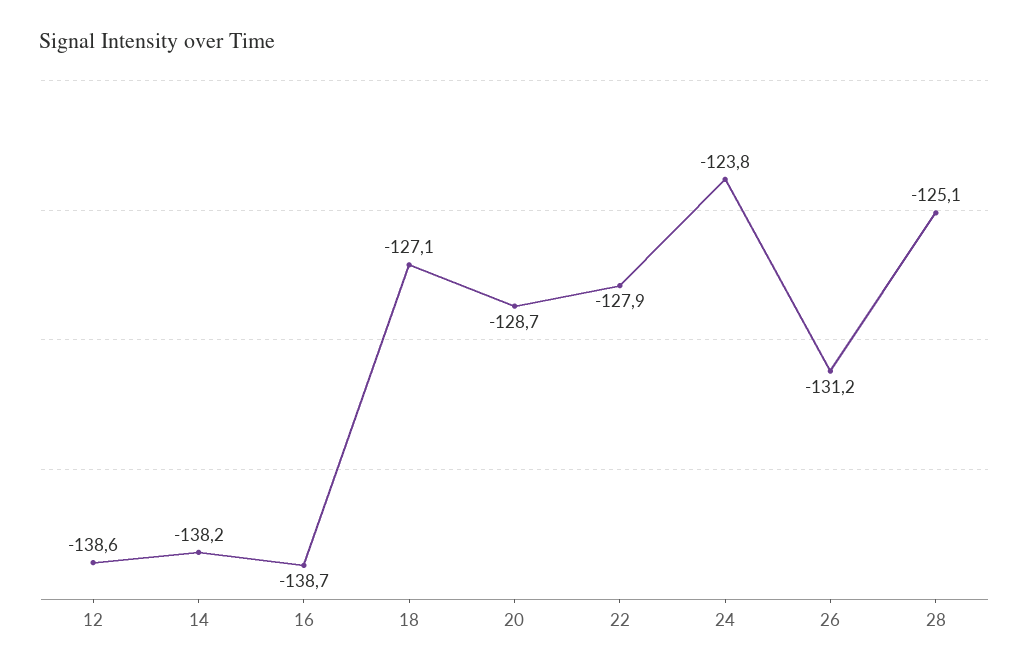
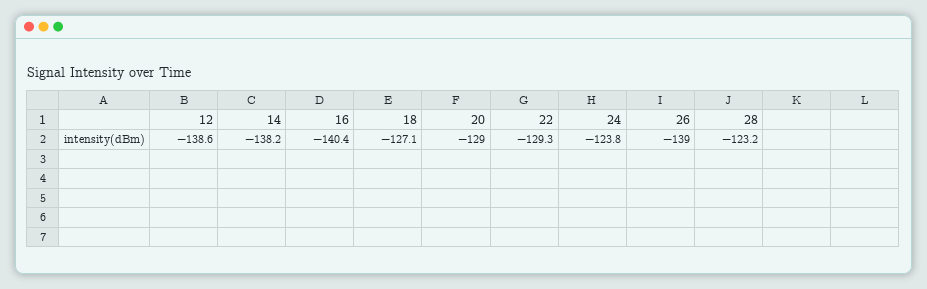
16: -138.7 -> -140.4
20: -128.7 -> -129
22: -127.9 -> -129.3
26: -131.2 -> -139
28: -125.1 -> -123.2

